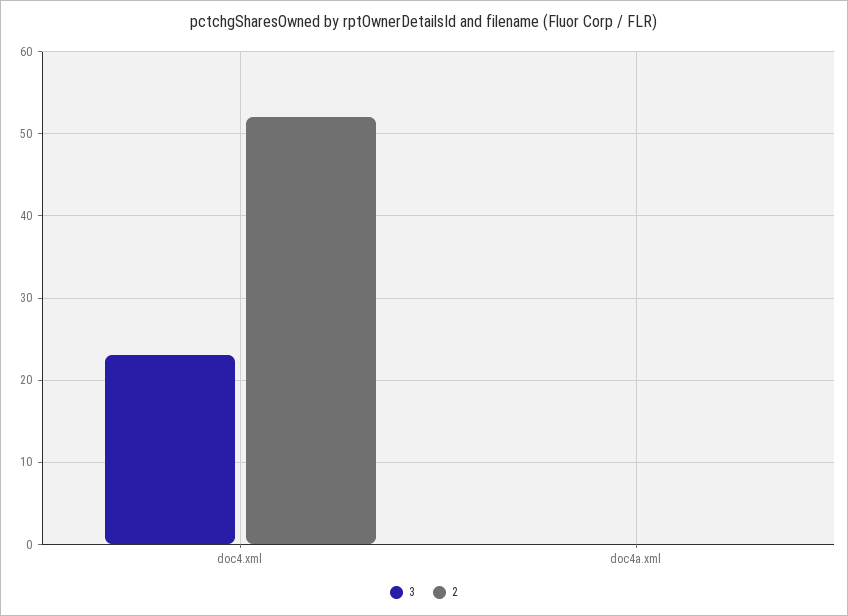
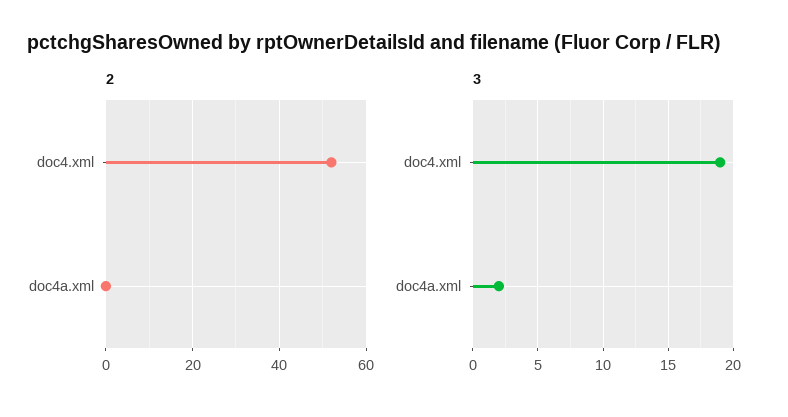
3, doc4.xml: 23 -> 19
3, doc4a.xml: 0 -> 2

